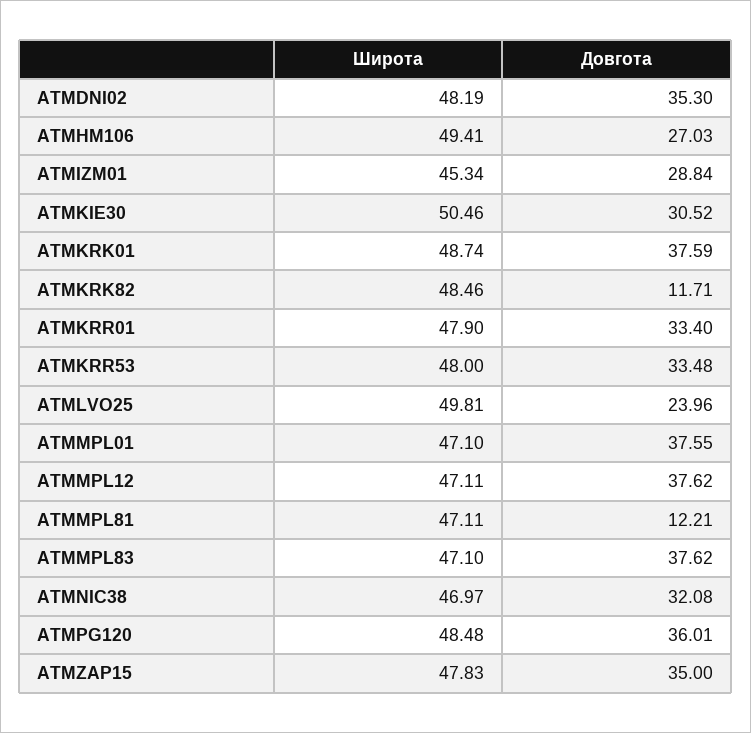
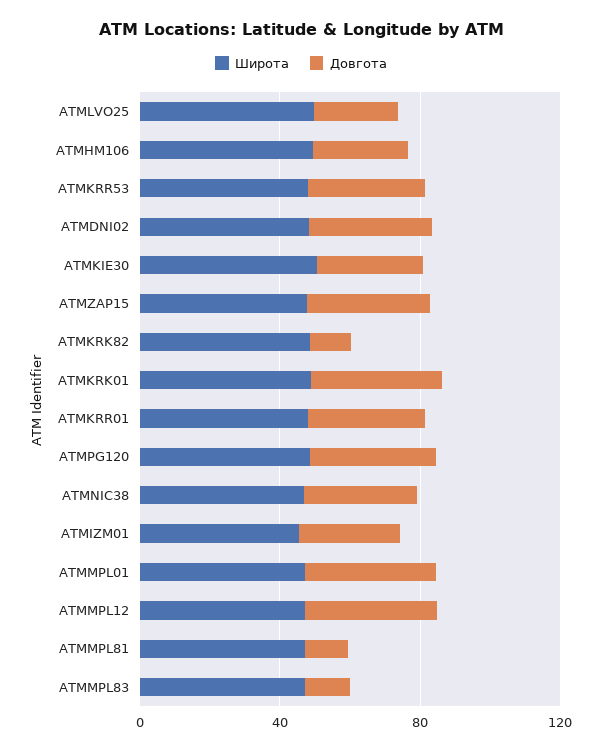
Довгота, ATMMPL83: 37.62 -> 10

